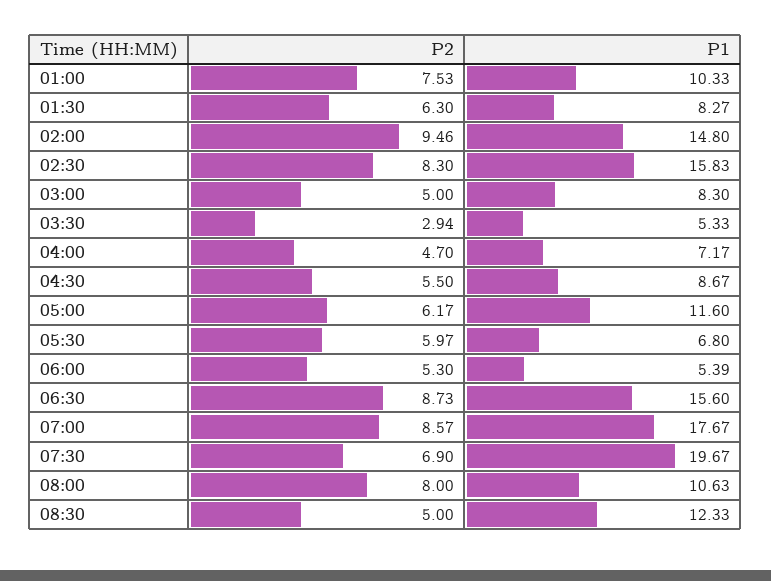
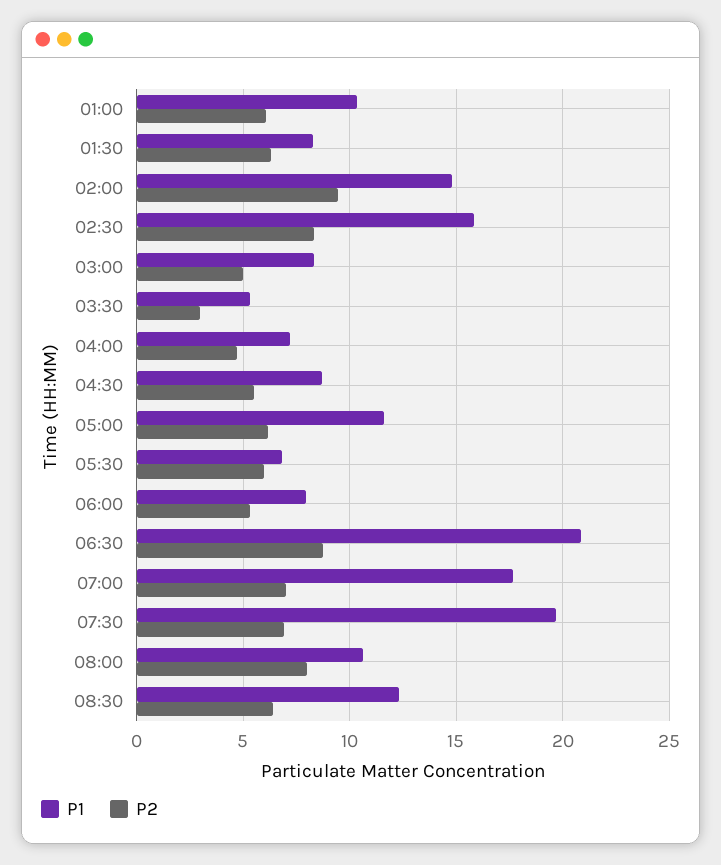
P2, 01:00: 7.53 -> 6
P1, 06:00: 5.39 -> 8
P1, 06:30: 15.6 -> 21
P2, 07:00: 8.57 -> 7
P2, 08:30: 5 -> 6.5

